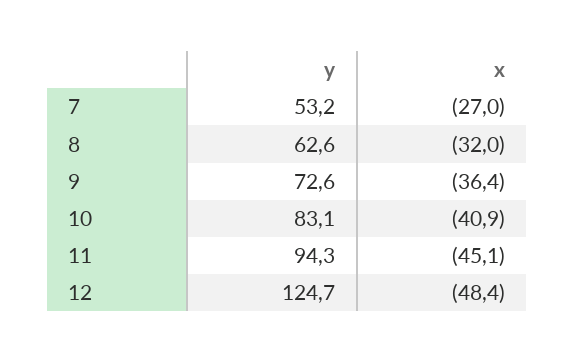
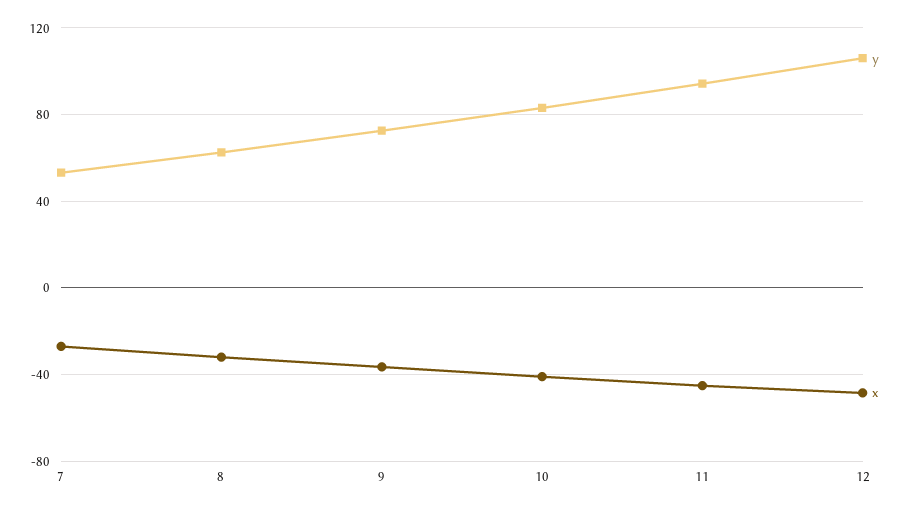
y, 12: 124.7 -> 105

